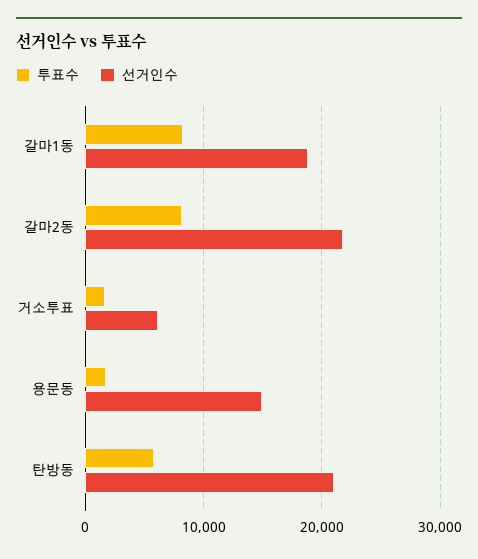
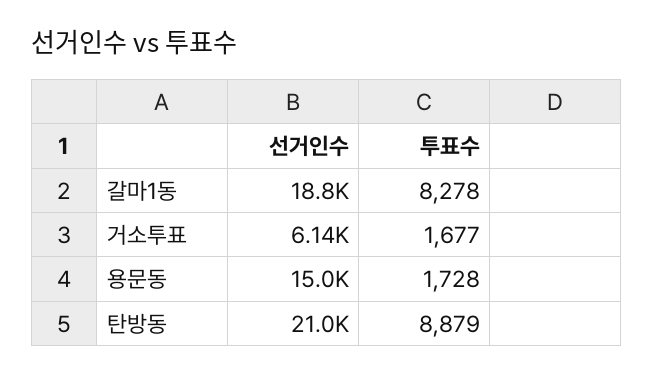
투표수, 갈마2동: 8000 -> none
선거인수, 갈마2동: 22000 -> none
투표수, 탄방동: 6000 -> 8879

